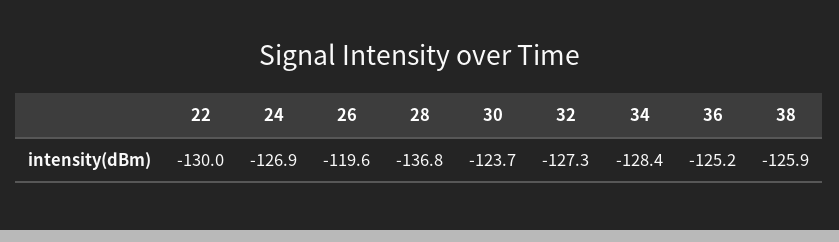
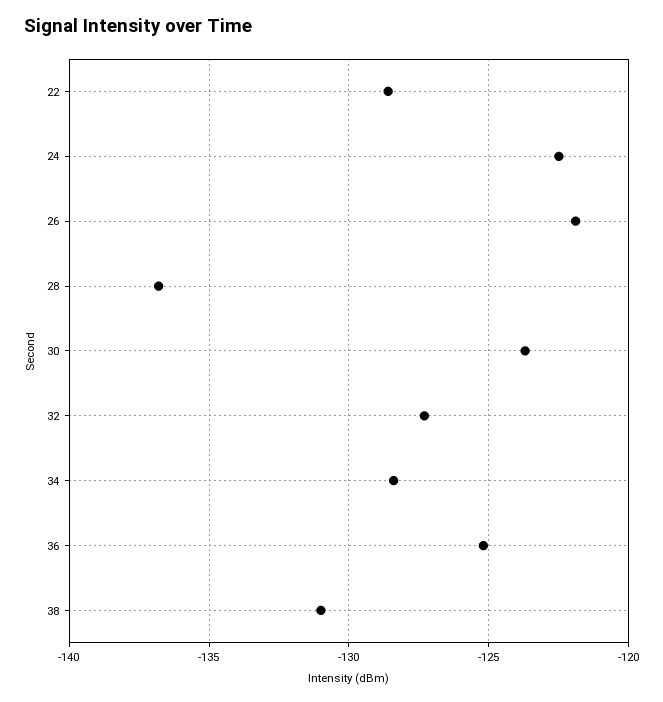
22: -130 -> -128.5
24: -126.9 -> -122.5
26: -119.6 -> -122
38: -125.9 -> -131

